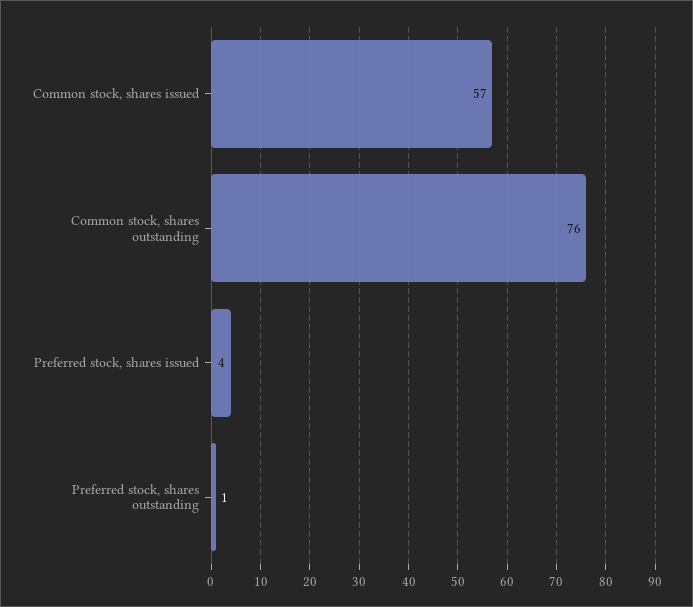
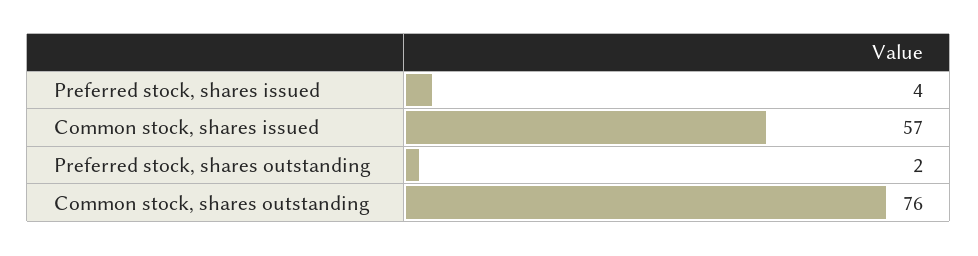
Preferred stock, shares outstanding: 1 -> 2

